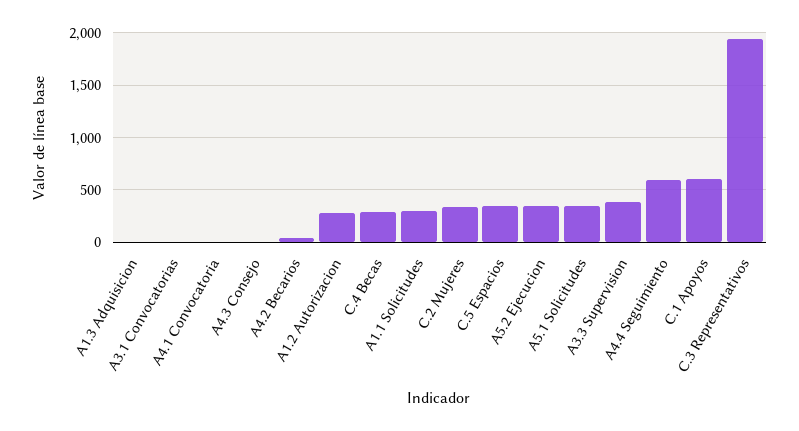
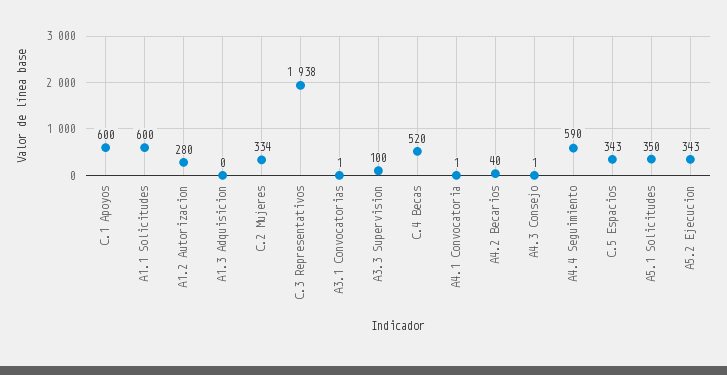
C.4 Becas: 300 -> 520
A1.1 Solicitudes: 300 -> 600
A3.3 Supervision: 400 -> 100

